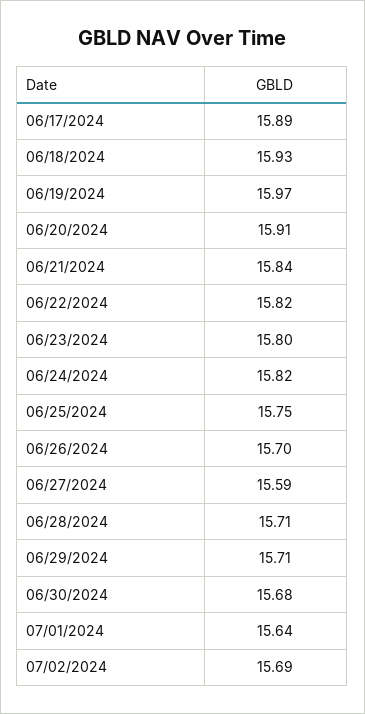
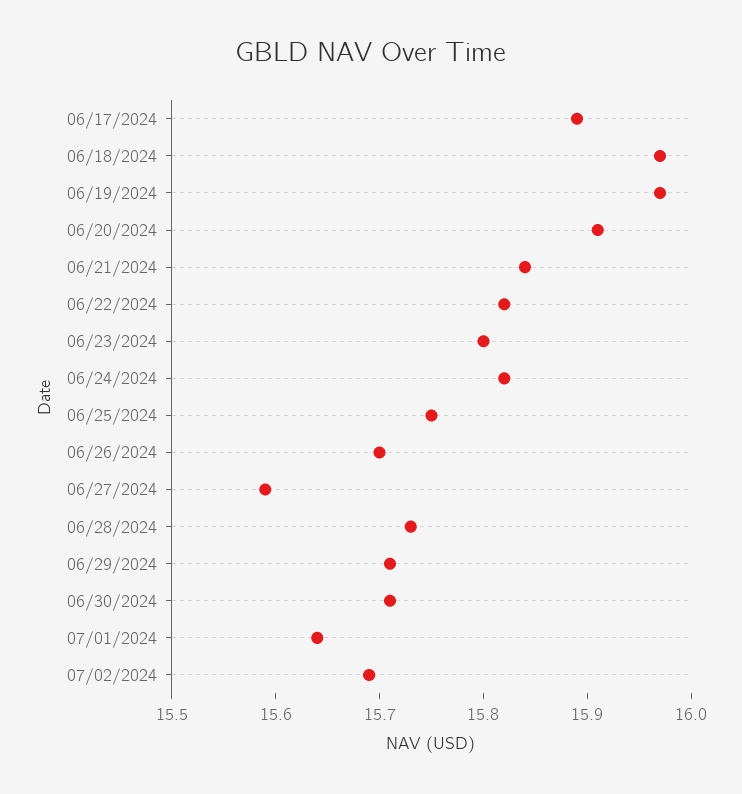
06/18/2024: 15.93 -> 15.97
06/28/2024: 15.71 -> 15.73
06/30/2024: 15.68 -> 15.71

